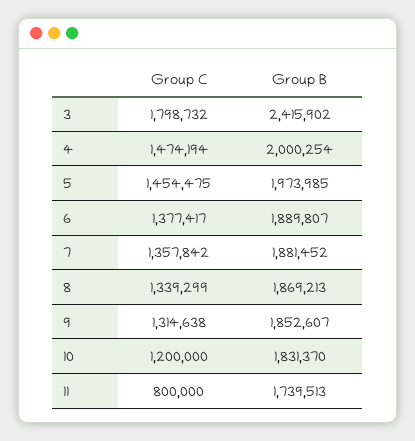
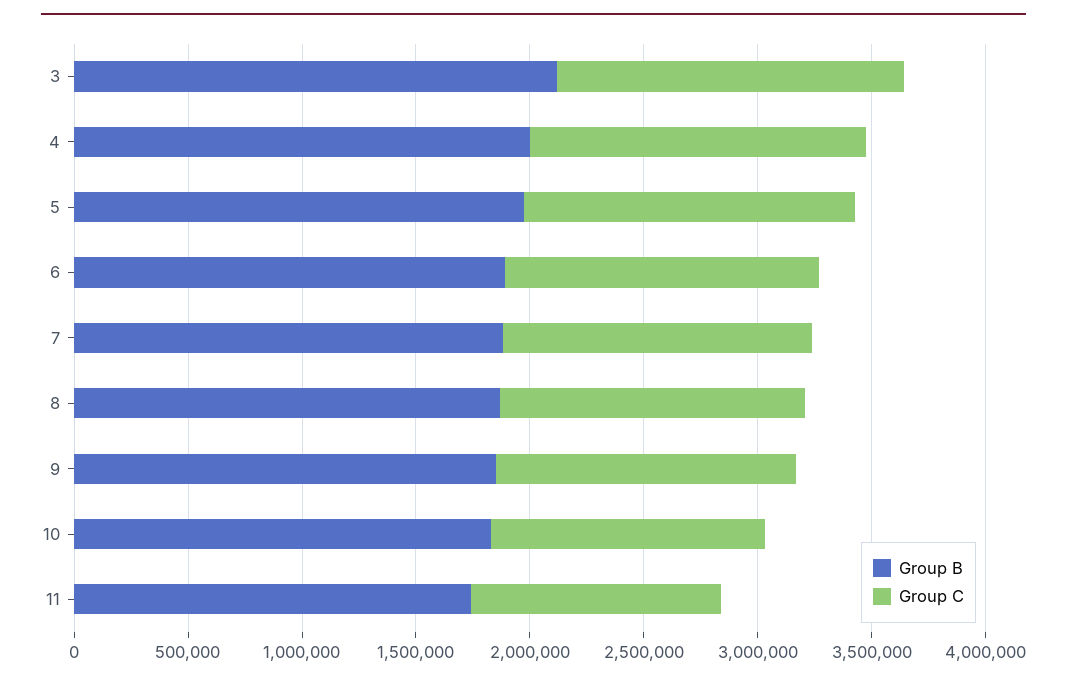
Group C, 3: 1798732 -> 1500000
Group B, 3: 2415902 -> 2100000
Group C, 11: 800000 -> 1100000

